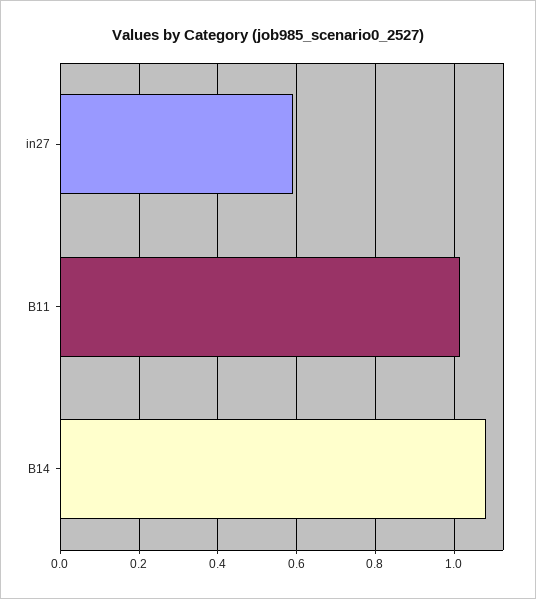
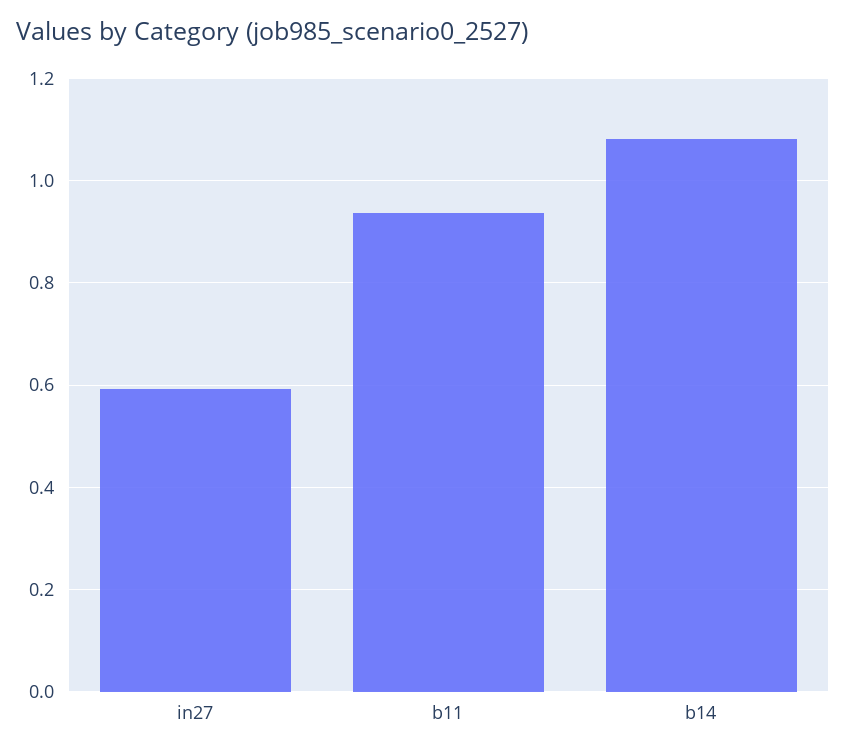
B11: 1.02 -> 0.94

